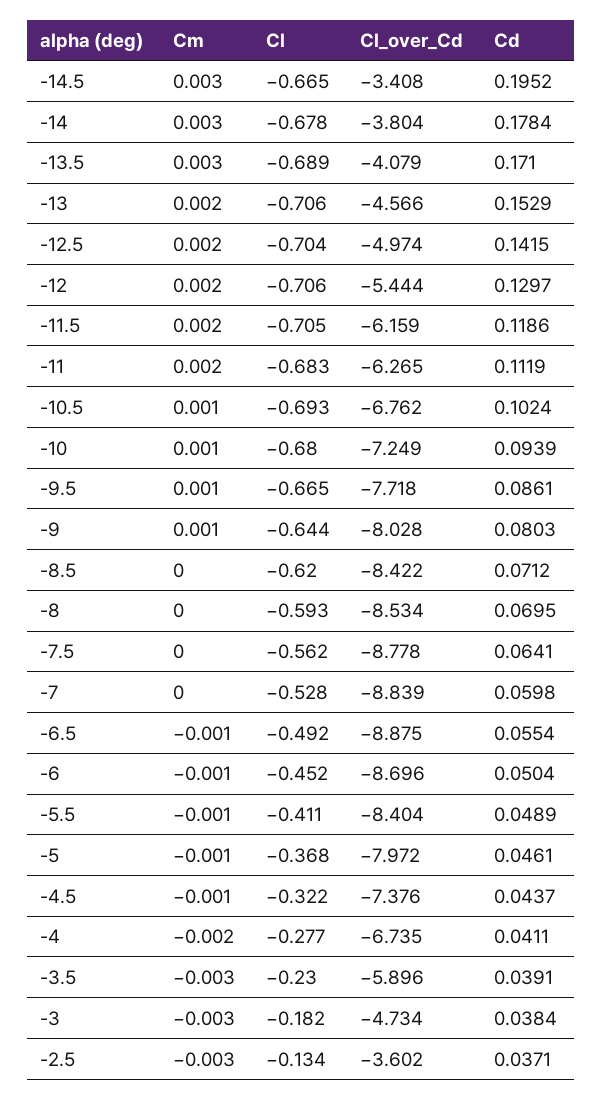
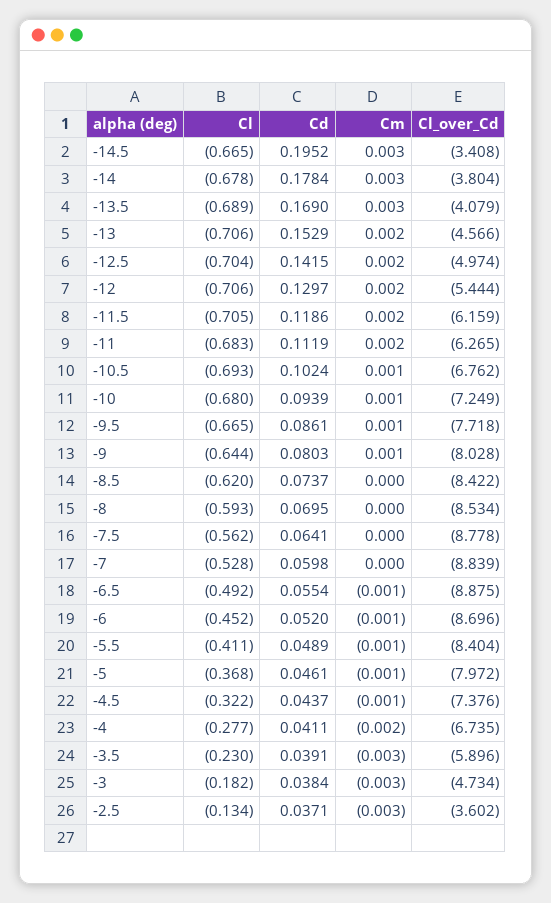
Cd, -13.5: 0.171 -> 0.169
Cd, -8.5: 0.0712 -> 0.0737
Cd, -6: 0.0504 -> 0.052

